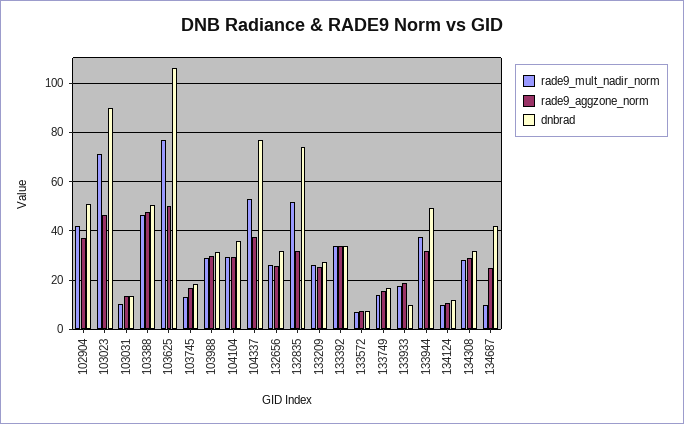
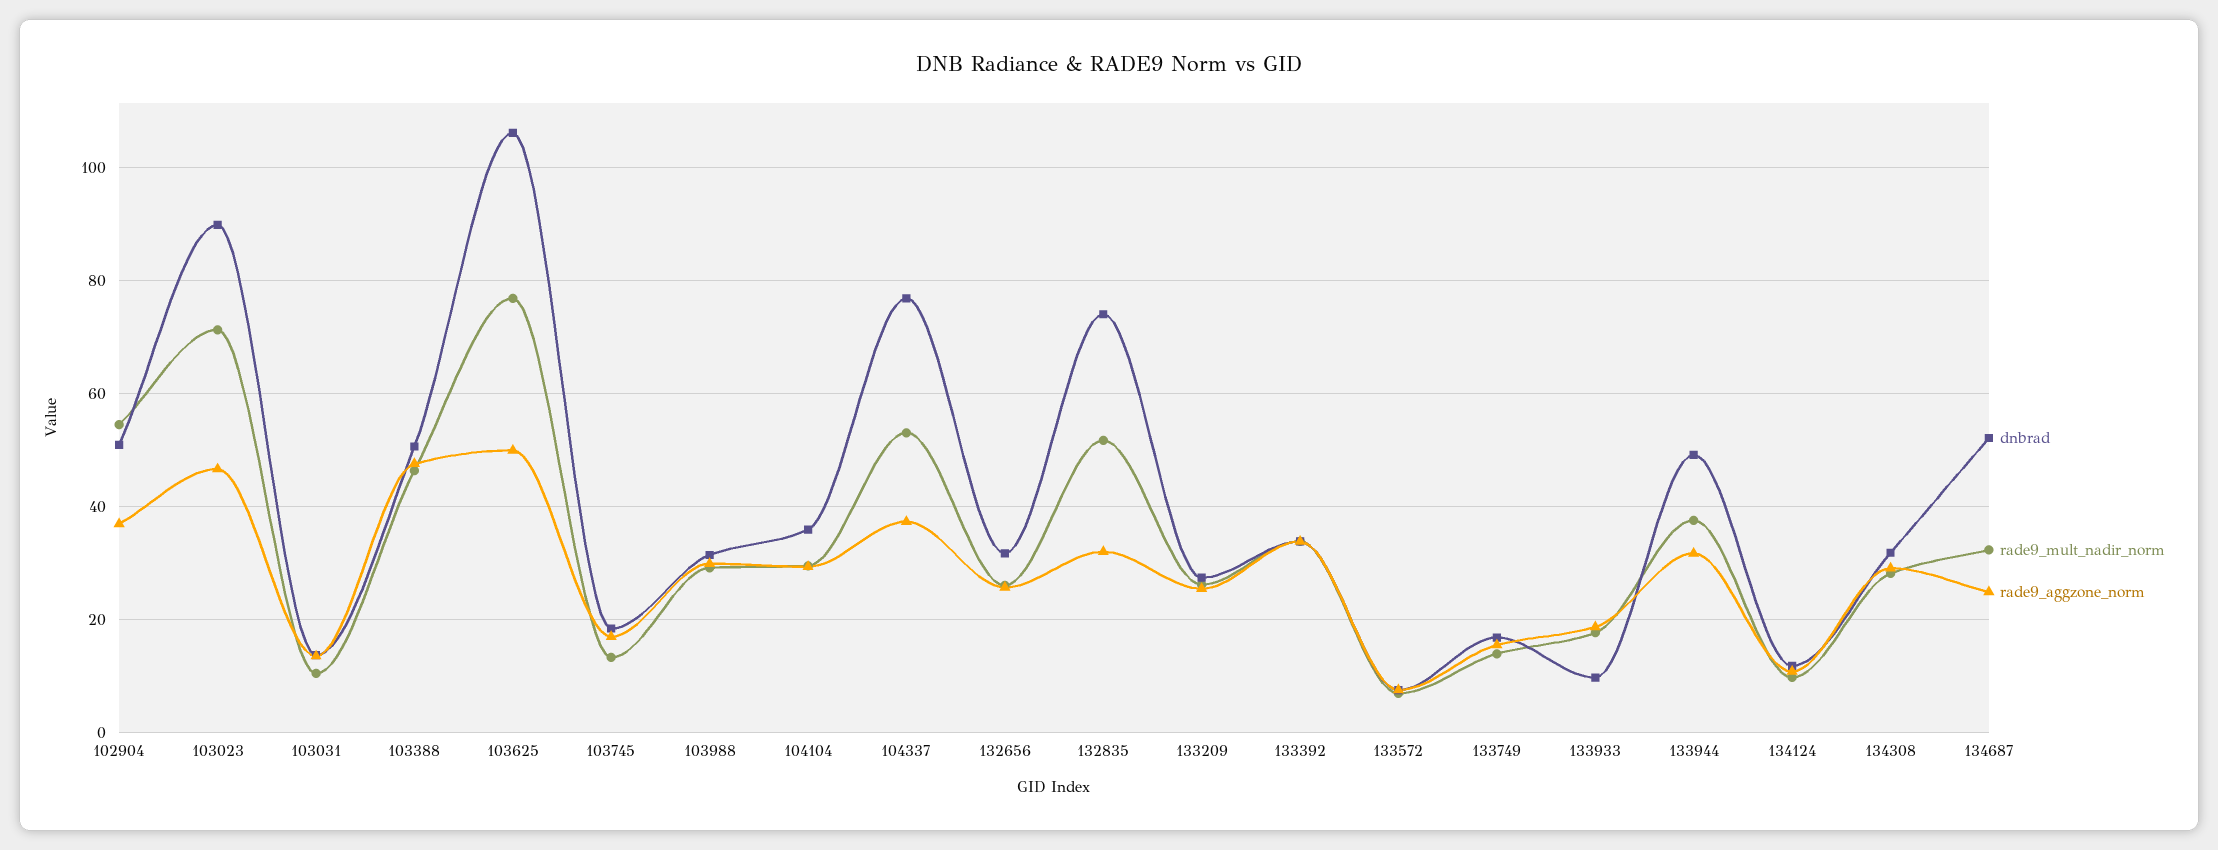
rade9_mult_nadir_norm, 102904: 42.5 -> 54
rade9_mult_nadir_norm, 134687: 10 -> 32
dnbrad, 134687: 42.5 -> 52

